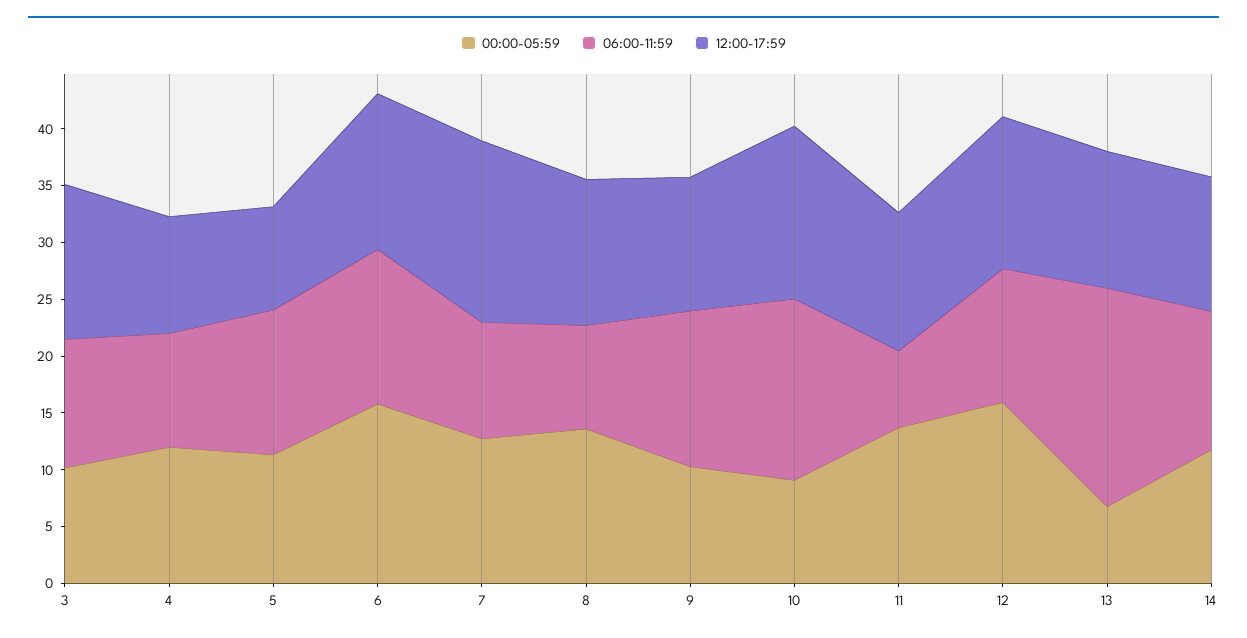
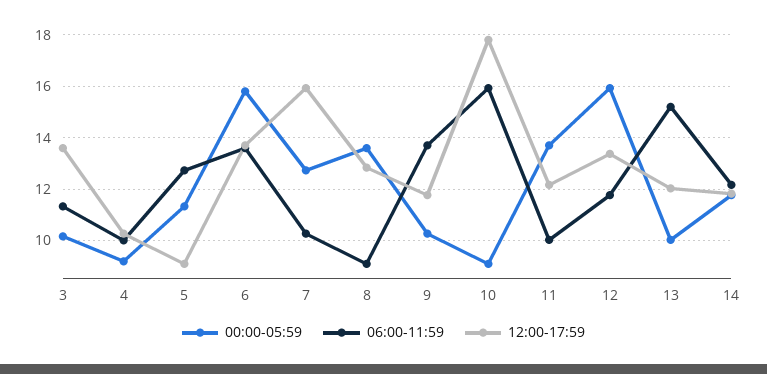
00:00-05:59, 4: 12 -> 9.25
12:00-17:59, 10: 15 -> 17.75
06:00-11:59, 11: 7 -> 10
00:00-05:59, 13: 7 -> 10
06:00-11:59, 13: 19 -> 15.25

